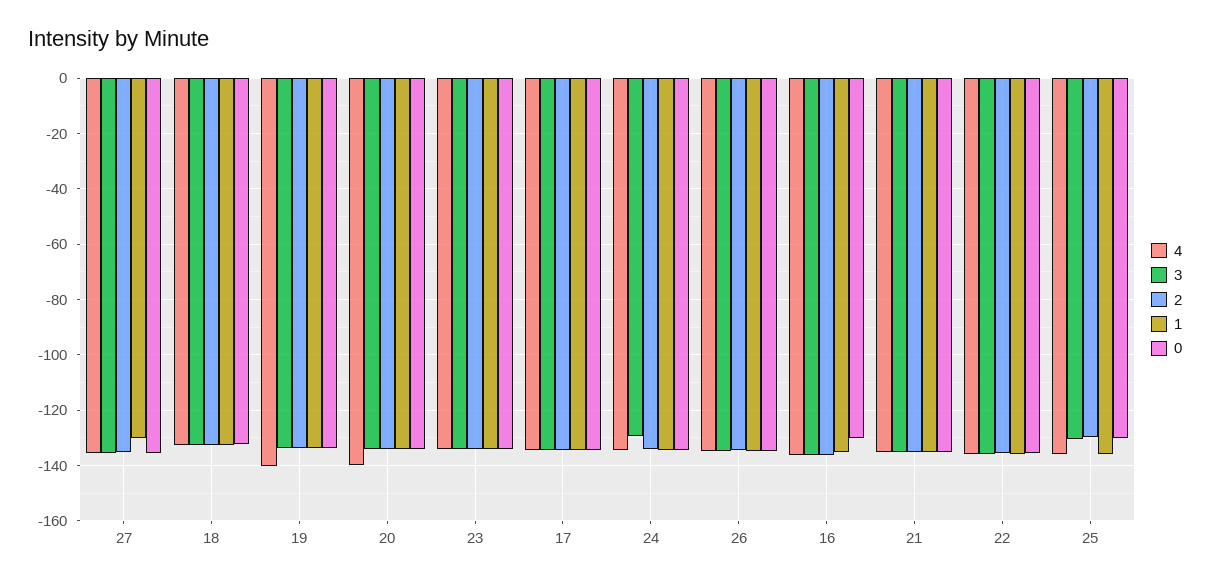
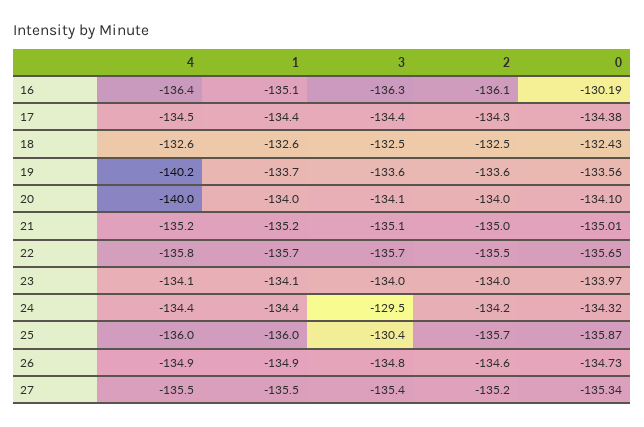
1, 27: -130 -> -135.5
2, 25: -130 -> -135.7
0, 25: -130 -> -135.87

